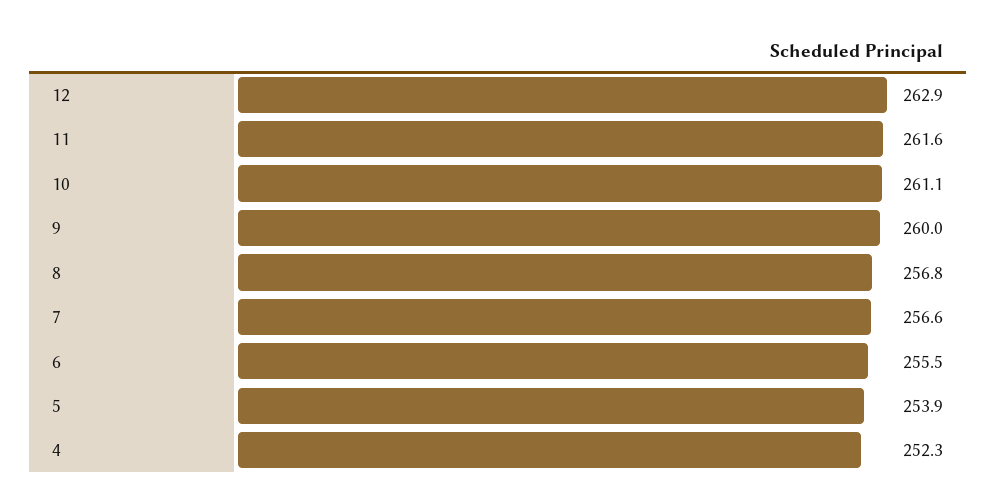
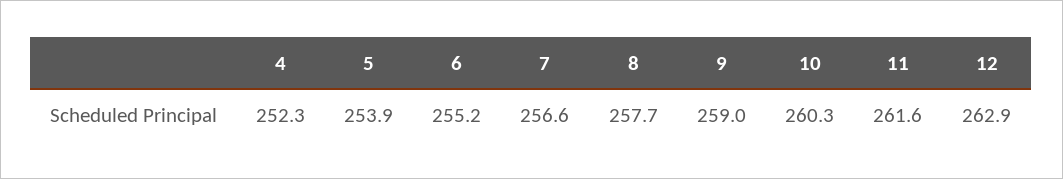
10: 261.1 -> 260.3
9: 260 -> 259
8: 256.8 -> 257.7
6: 255.5 -> 255.2

